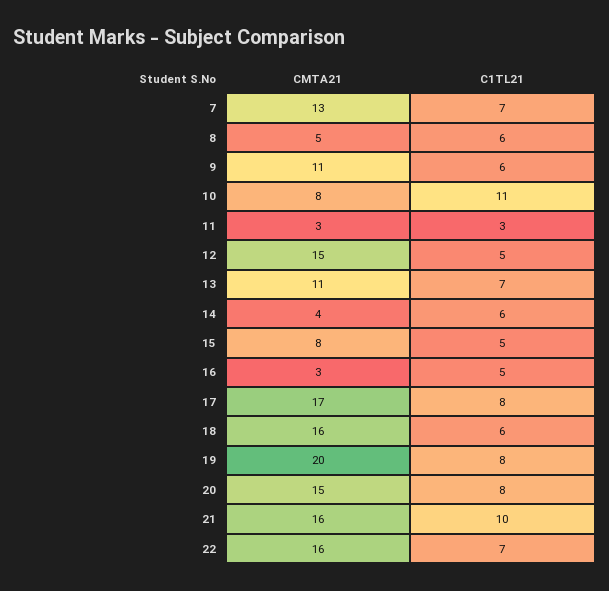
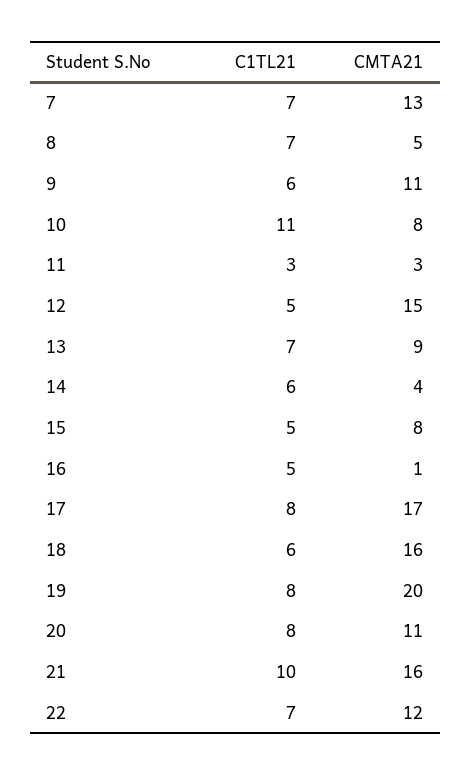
C1TL21, 8: 6 -> 7
CMTA21, 13: 11 -> 9
CMTA21, 16: 3 -> 1
CMTA21, 20: 15 -> 11
CMTA21, 22: 16 -> 12

